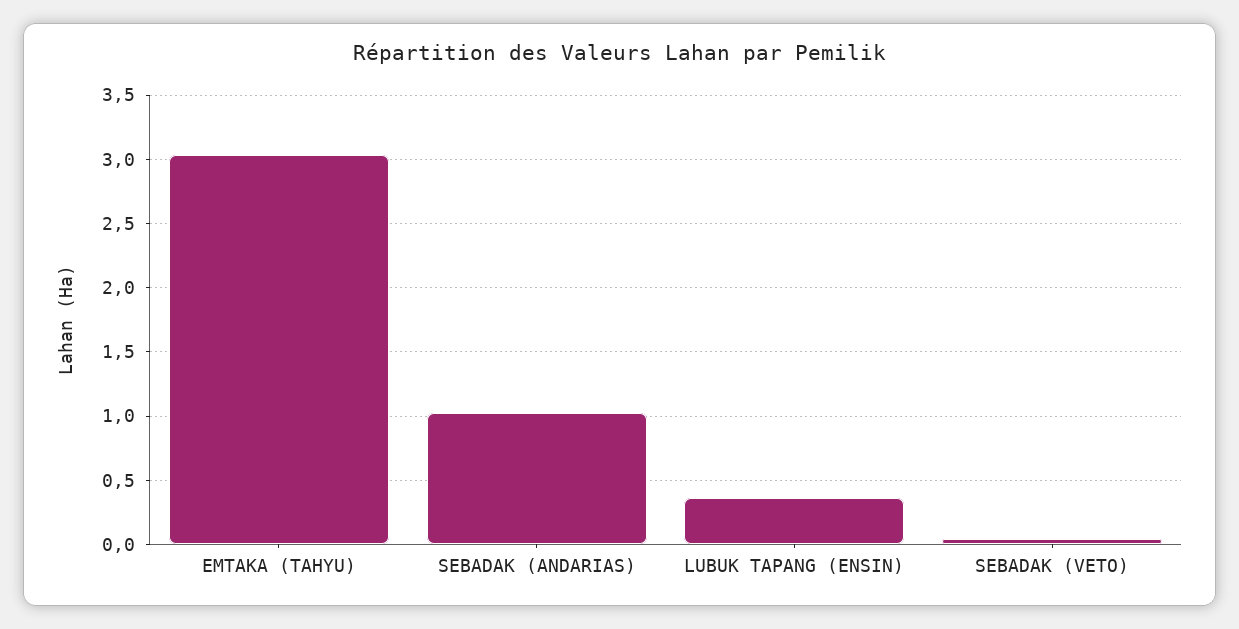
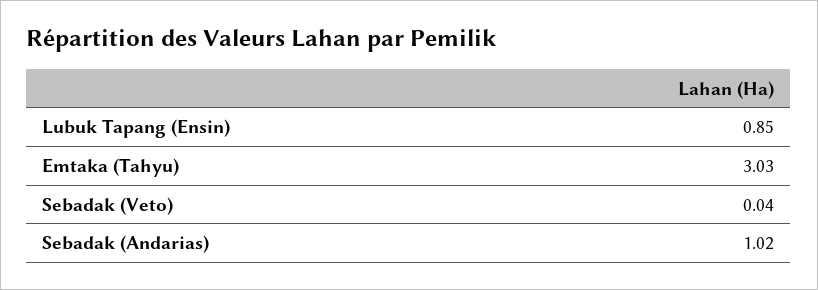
LUBUK TAPANG (ENSIN): 0.35 -> 0.85

